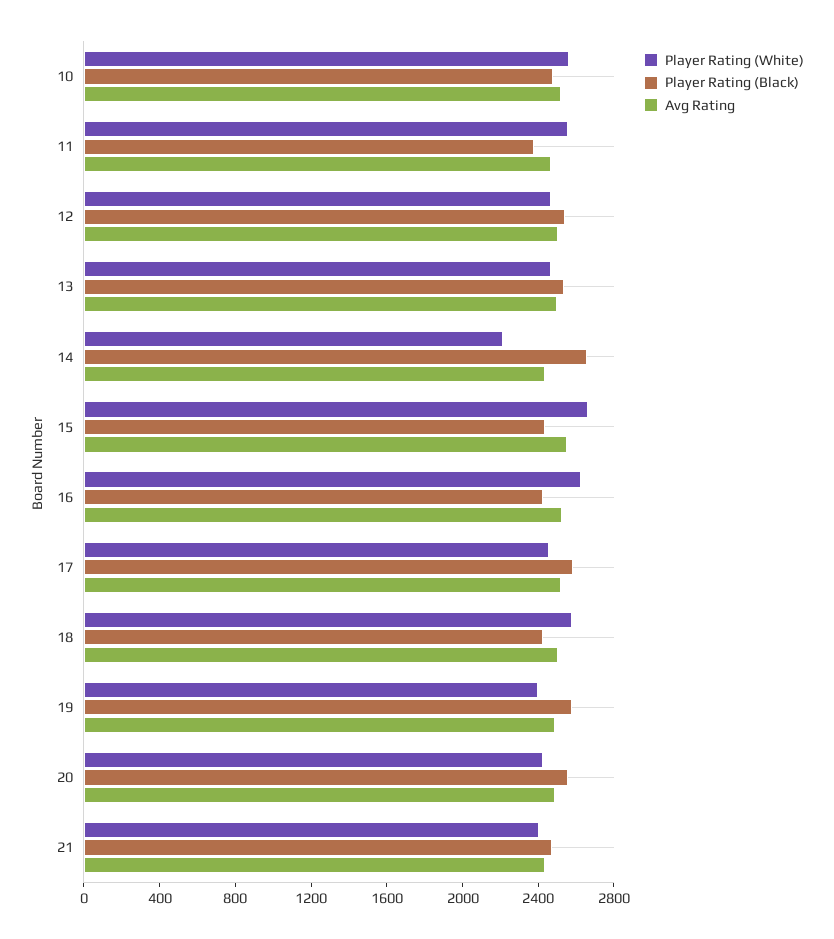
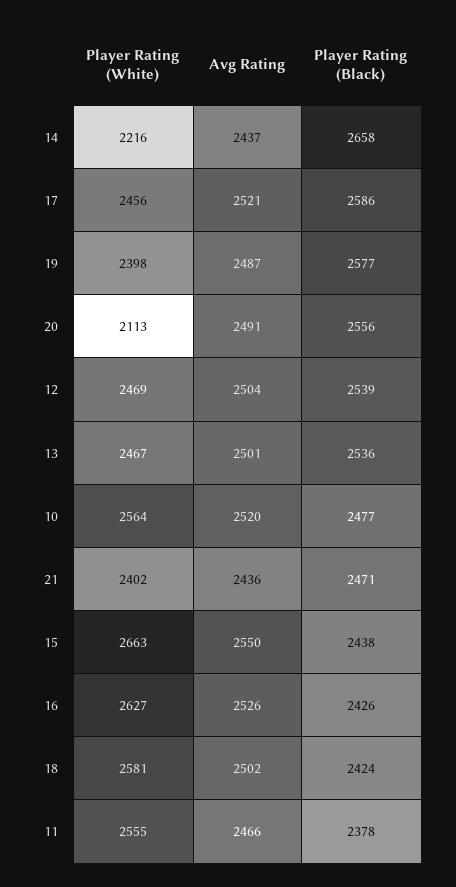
Player Rating (White), 20: 2400 -> 2113

